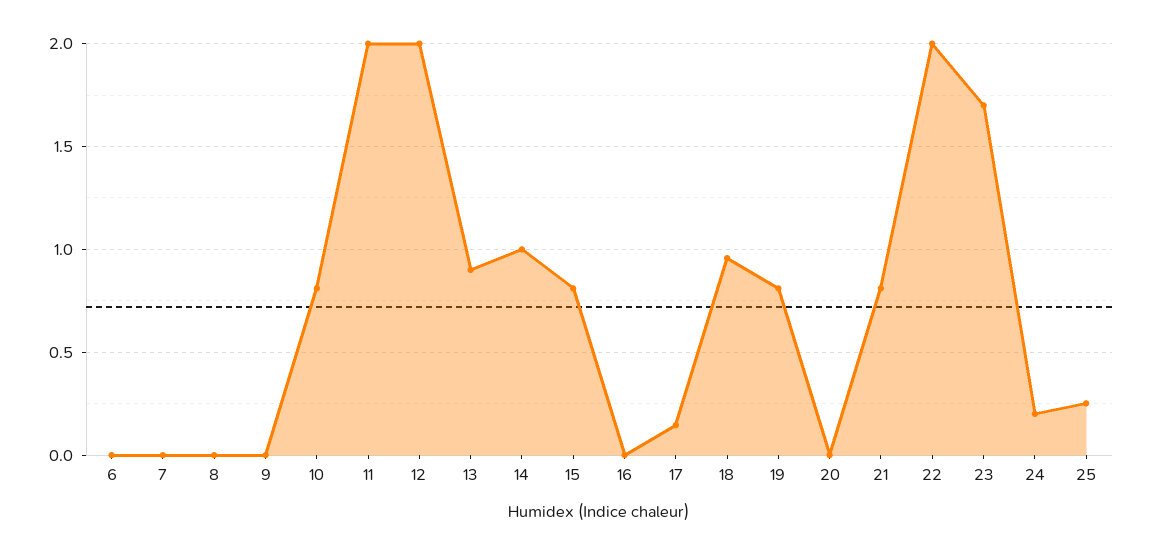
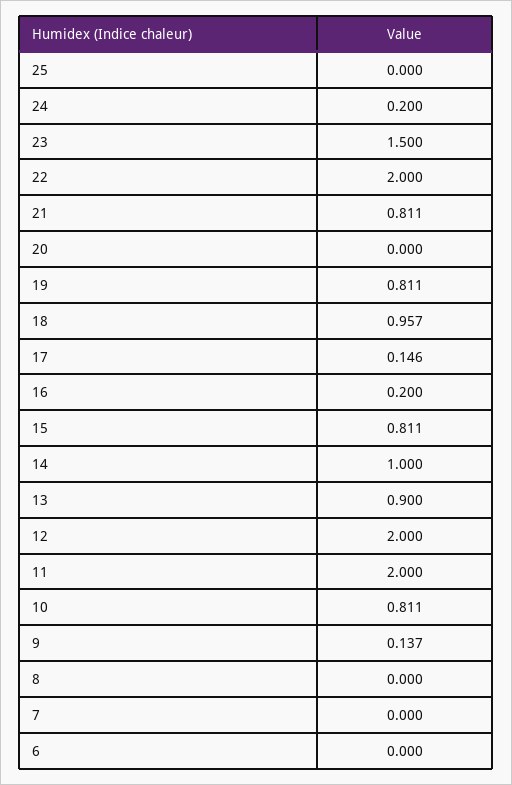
9: 0 -> 0.137
16: 0 -> 0.2
23: 1.7 -> 1.5
25: 0.25 -> 0

